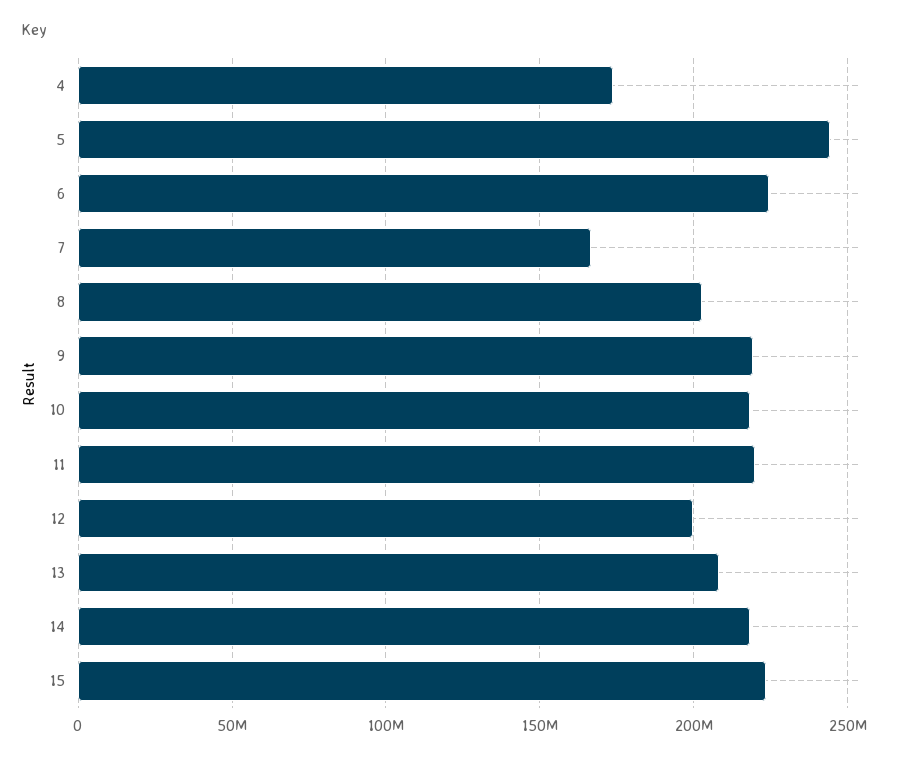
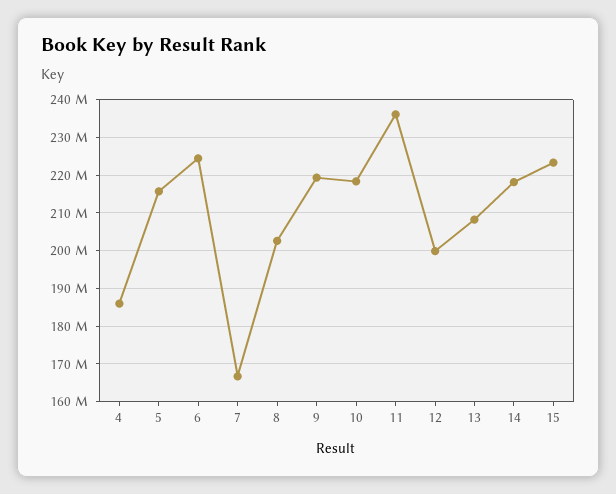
4: 175000000 -> 186000000
5: 245000000 -> 216000000
11: 220000000 -> 236000000

